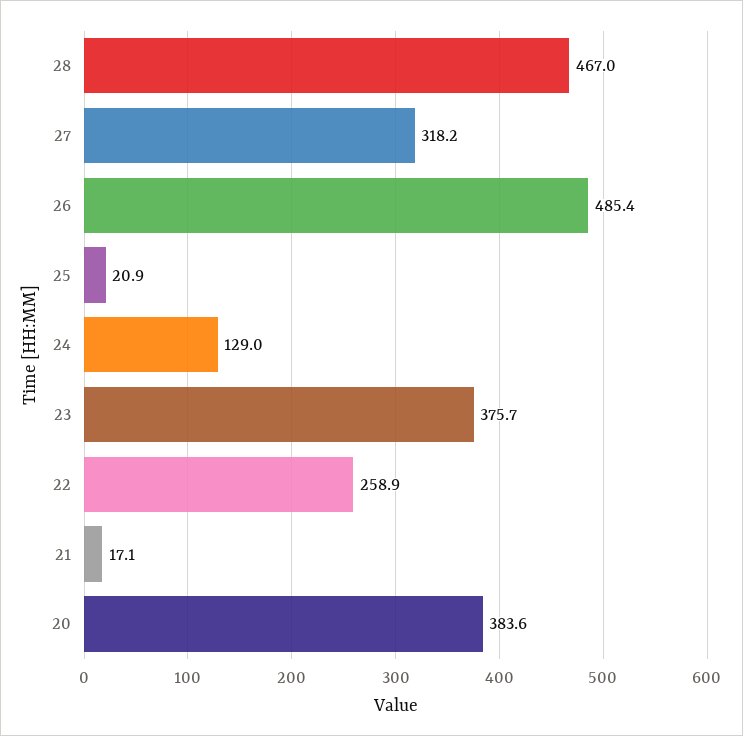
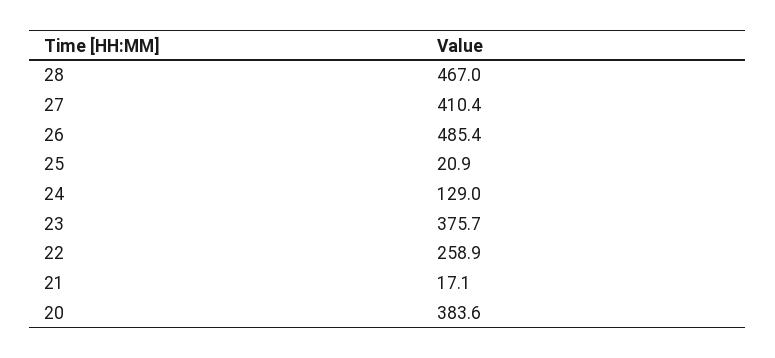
27: 318.2 -> 410.4

